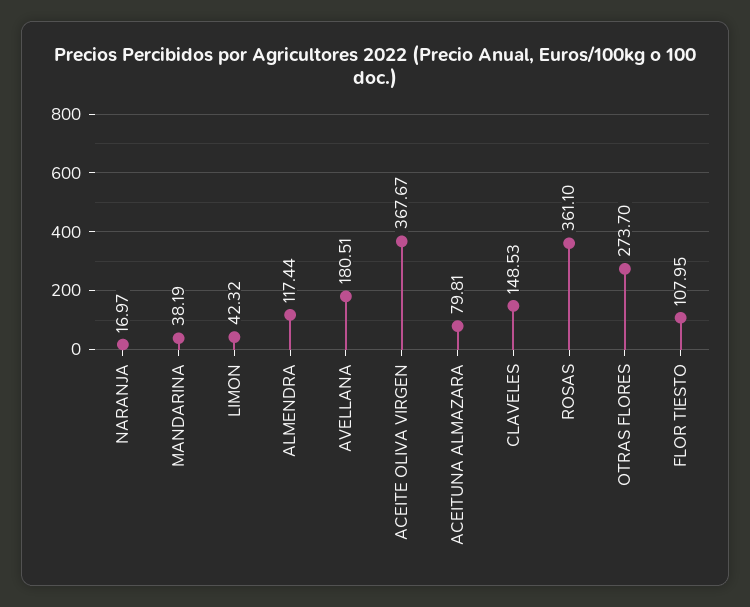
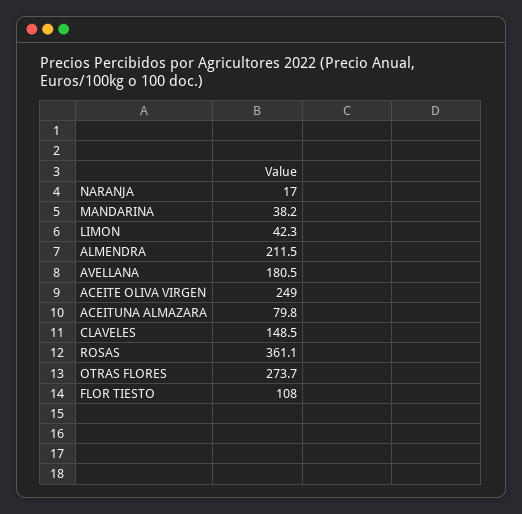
ALMENDRA: 117.44 -> 211.5
ACEITE OLIVA VIRGEN: 367.67 -> 249

